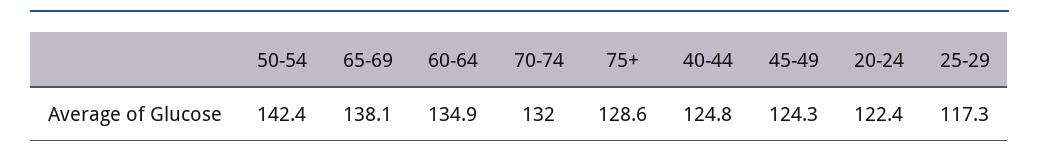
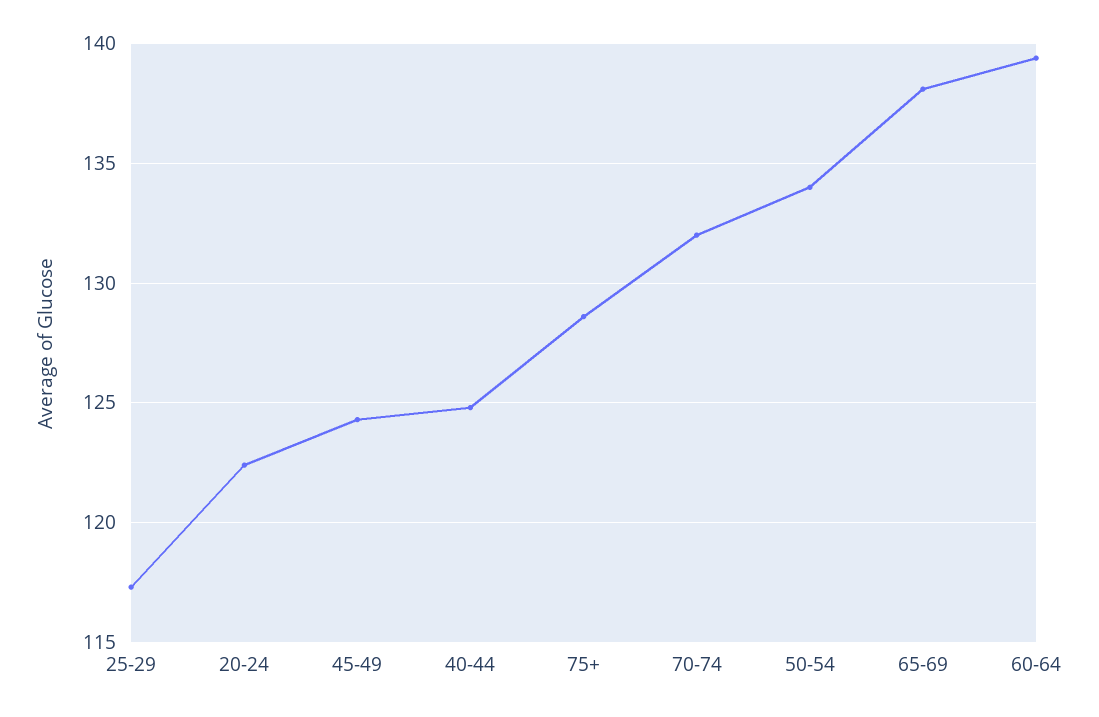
50-54: 142.4 -> 134
60-64: 134.9 -> 139.5

